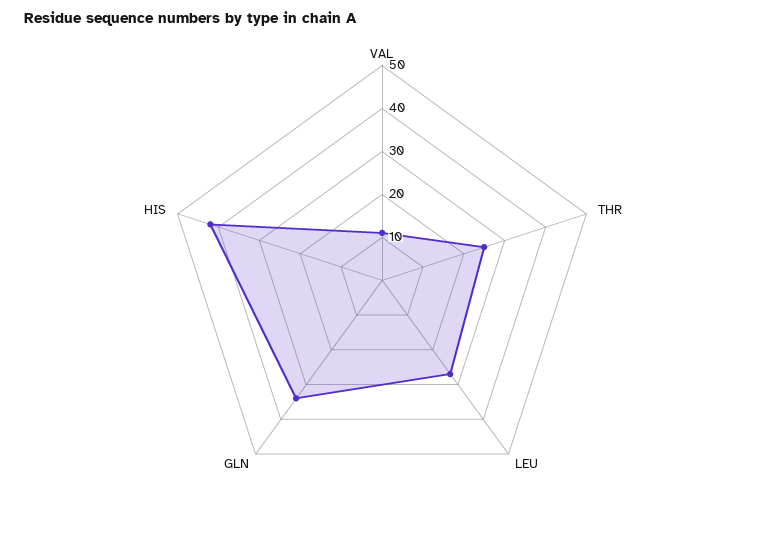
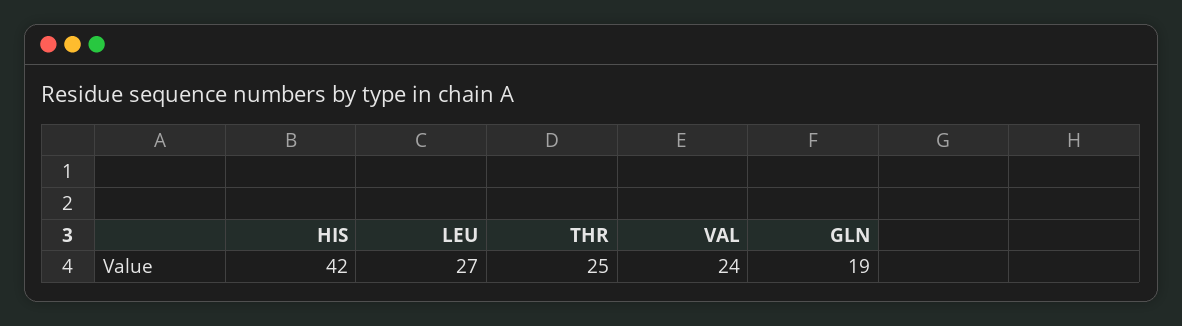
VAL: 10 -> 24
GLN: 35 -> 19

